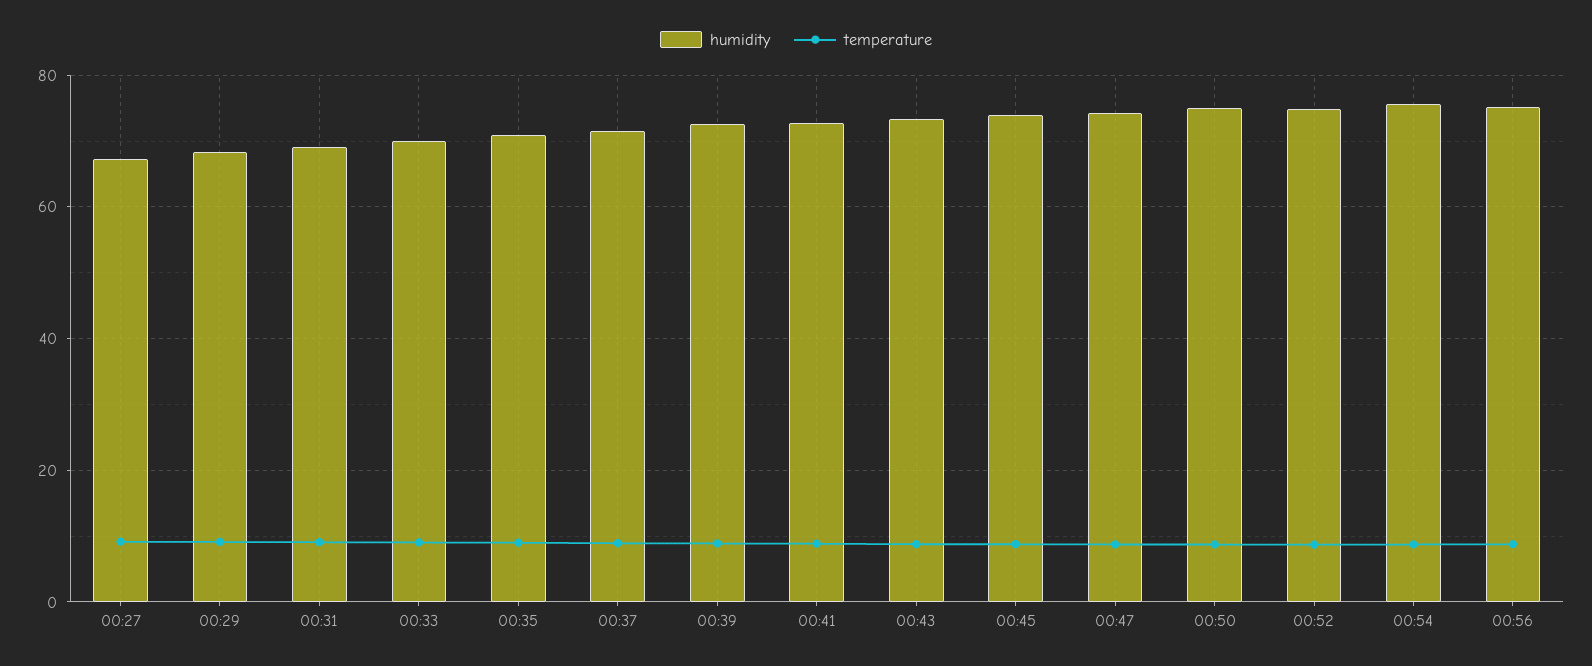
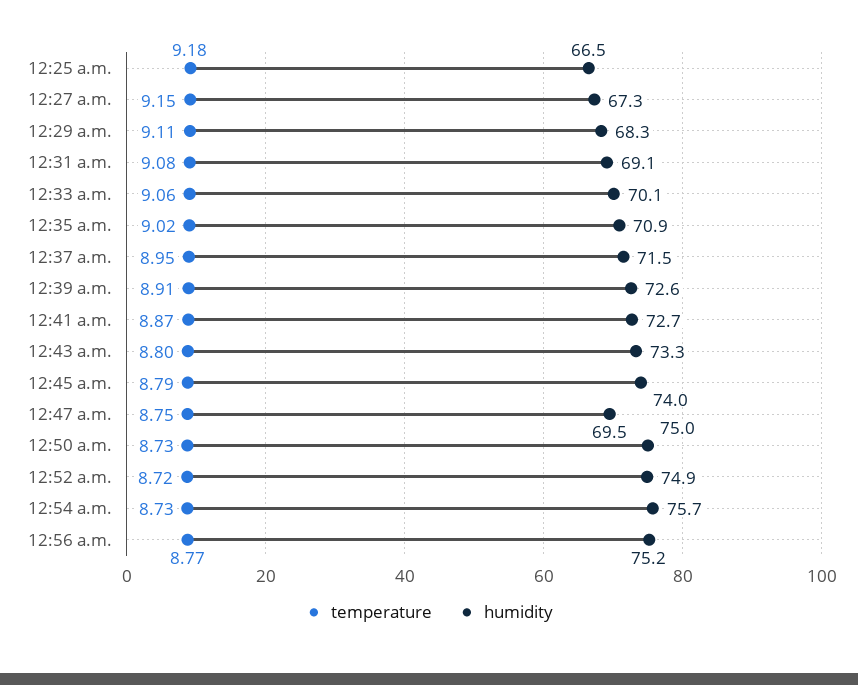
humidity, 00:47: 74 -> 69.5
temperature, 12:25 a.m.: none -> 9.18
humidity, 12:25 a.m.: none -> 66.5

